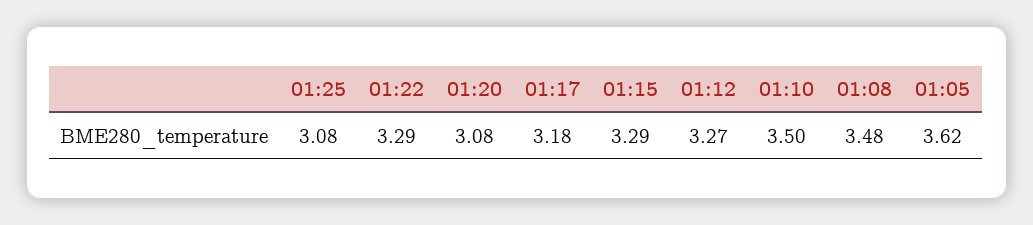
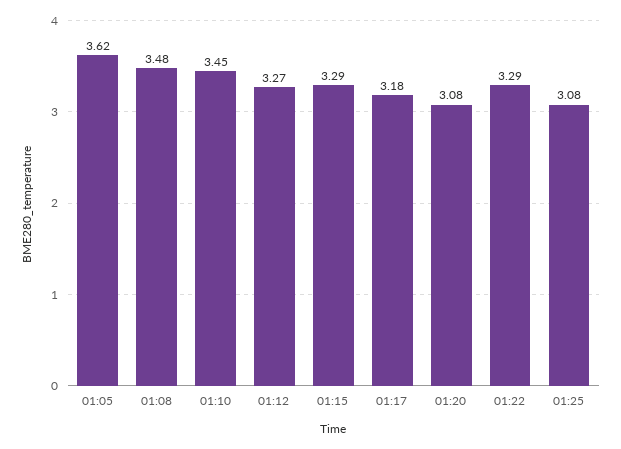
01:10: 3.5 -> 3.45

